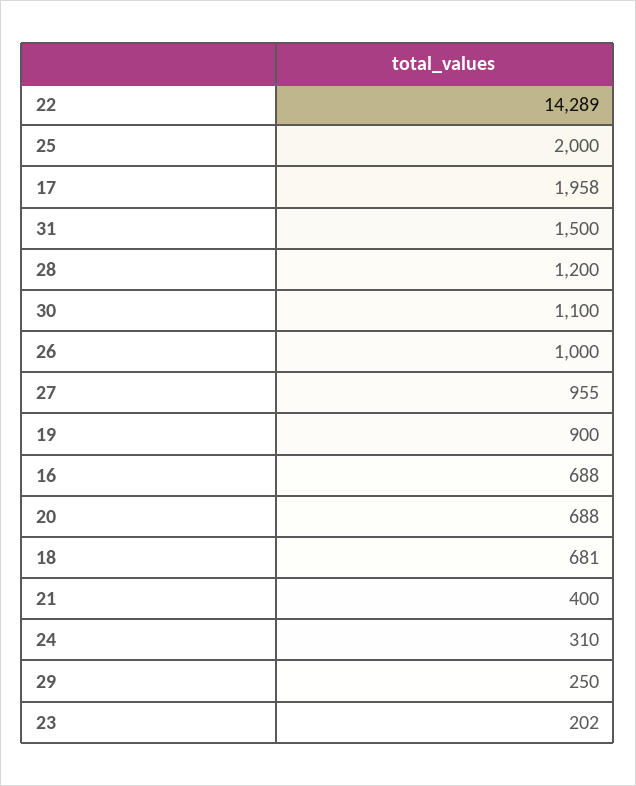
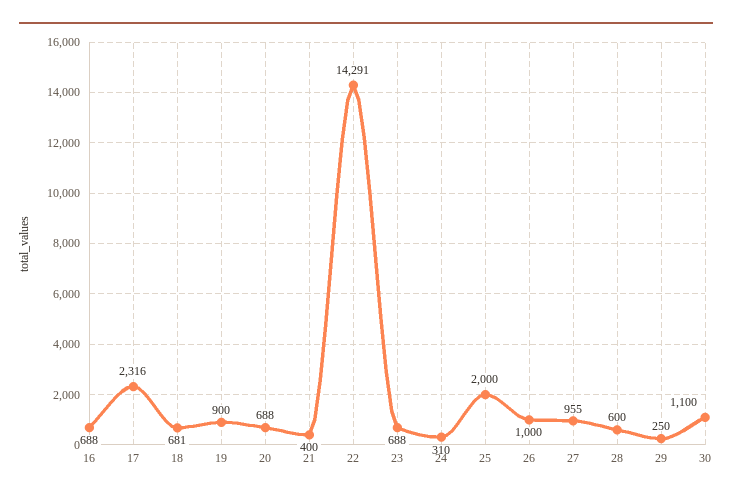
22: 14289 -> 14291
17: 1958 -> 2316
31: 1500 -> none
28: 1200 -> 600
23: 202 -> 688

